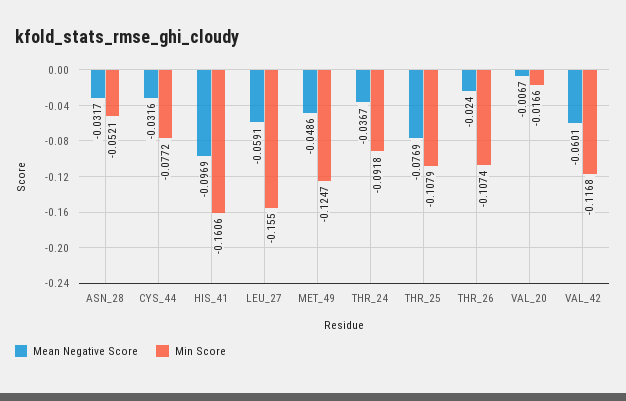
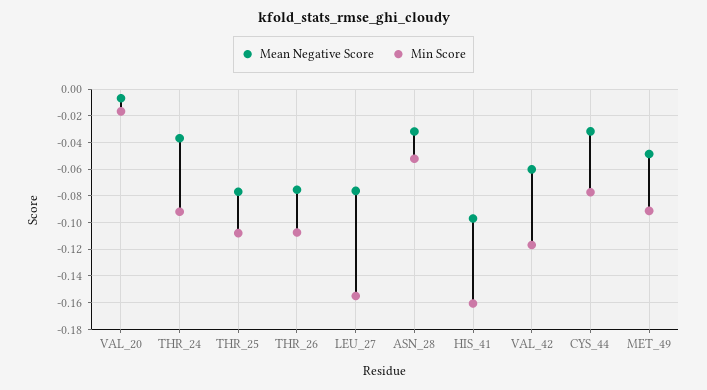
Mean Negative Score, LEU_27: -0.0591 -> -0.075
Min Score, MET_49: -0.1247 -> -0.09
Mean Negative Score, THR_26: -0.024 -> -0.075

